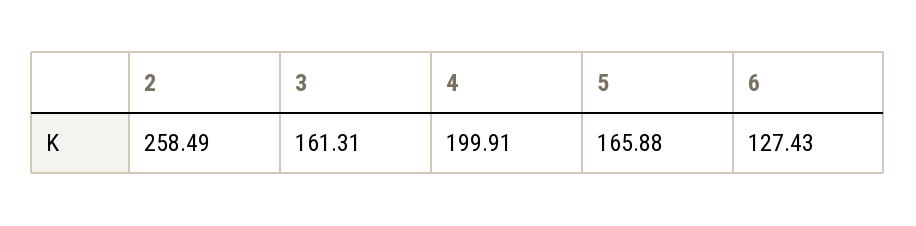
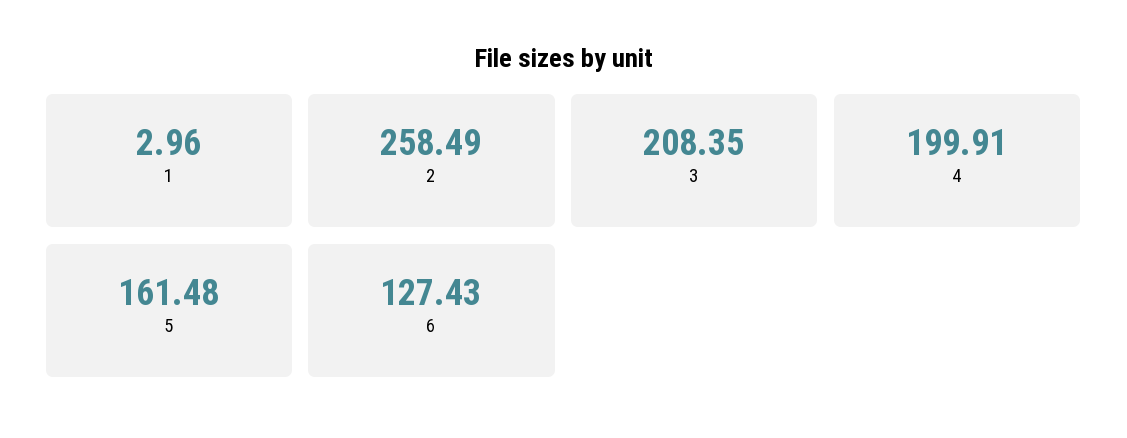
3: 161.31 -> 208.35
5: 165.88 -> 161.48
1: none -> 2.96

